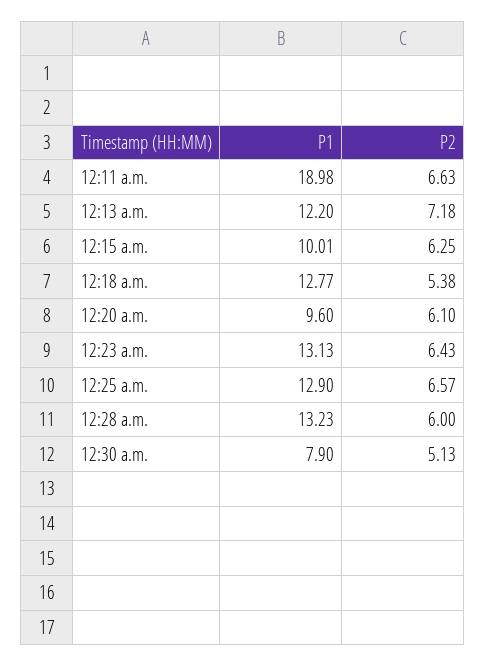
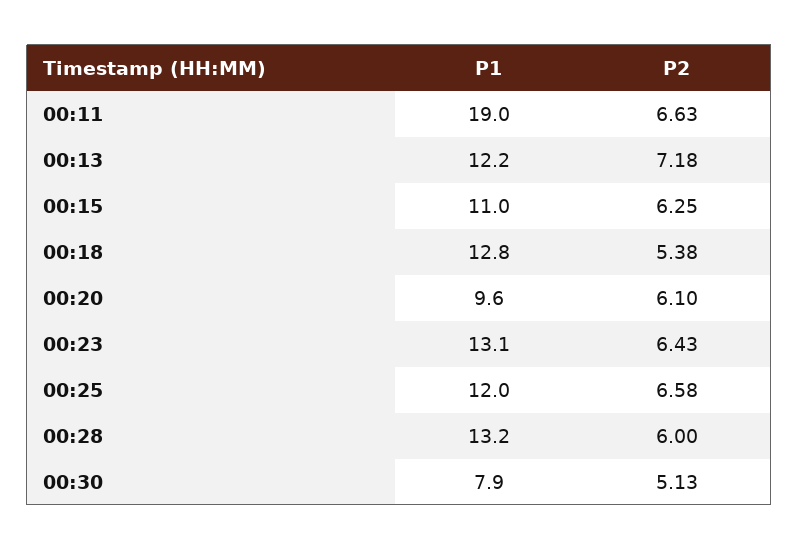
P1, 12:15 a.m.: 10.01 -> 11
P1, 12:25 a.m.: 12.9 -> 12
P2, 12:25 a.m.: 6.57 -> 6.58

